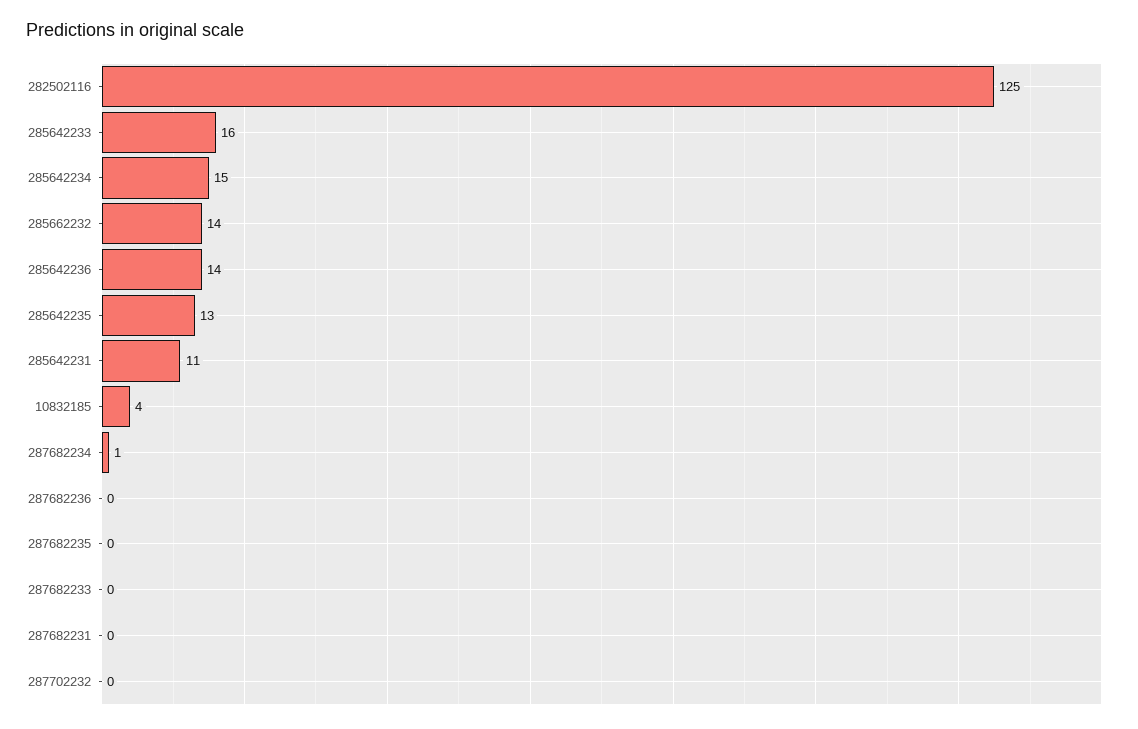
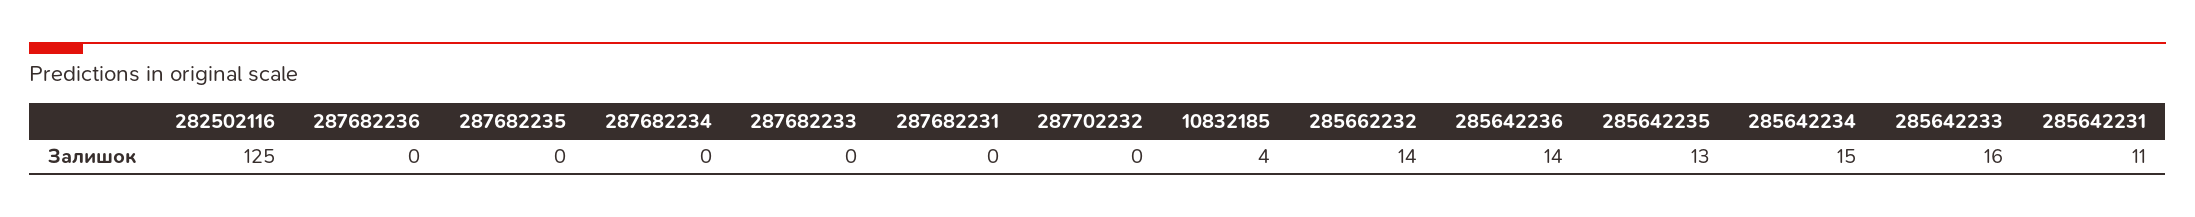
287682234: 1 -> 0

